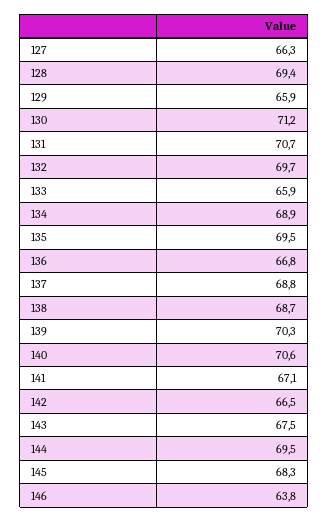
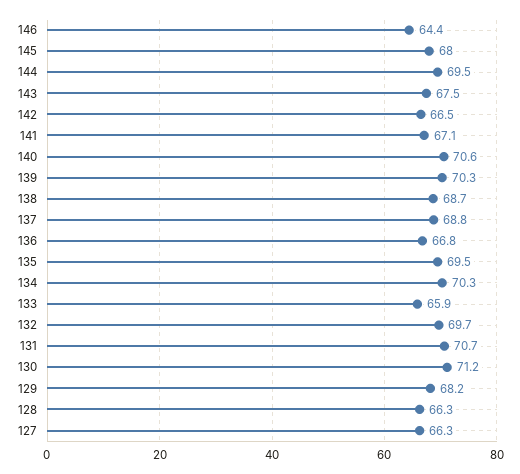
128: 69.4 -> 66.3
129: 65.9 -> 68.2
134: 68.9 -> 70.3
145: 68.3 -> 68
146: 63.8 -> 64.4

